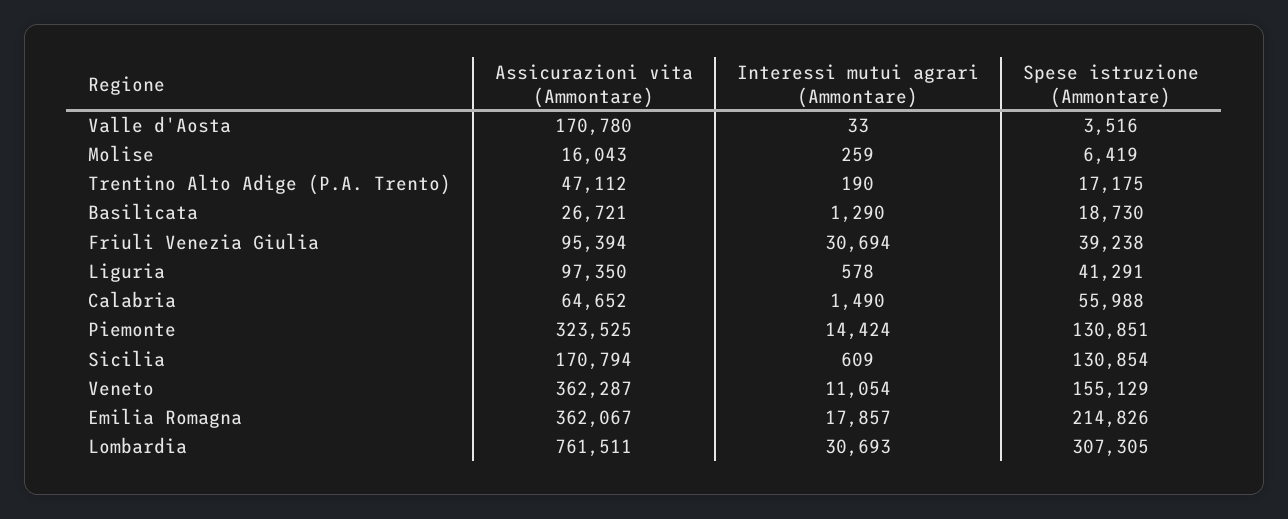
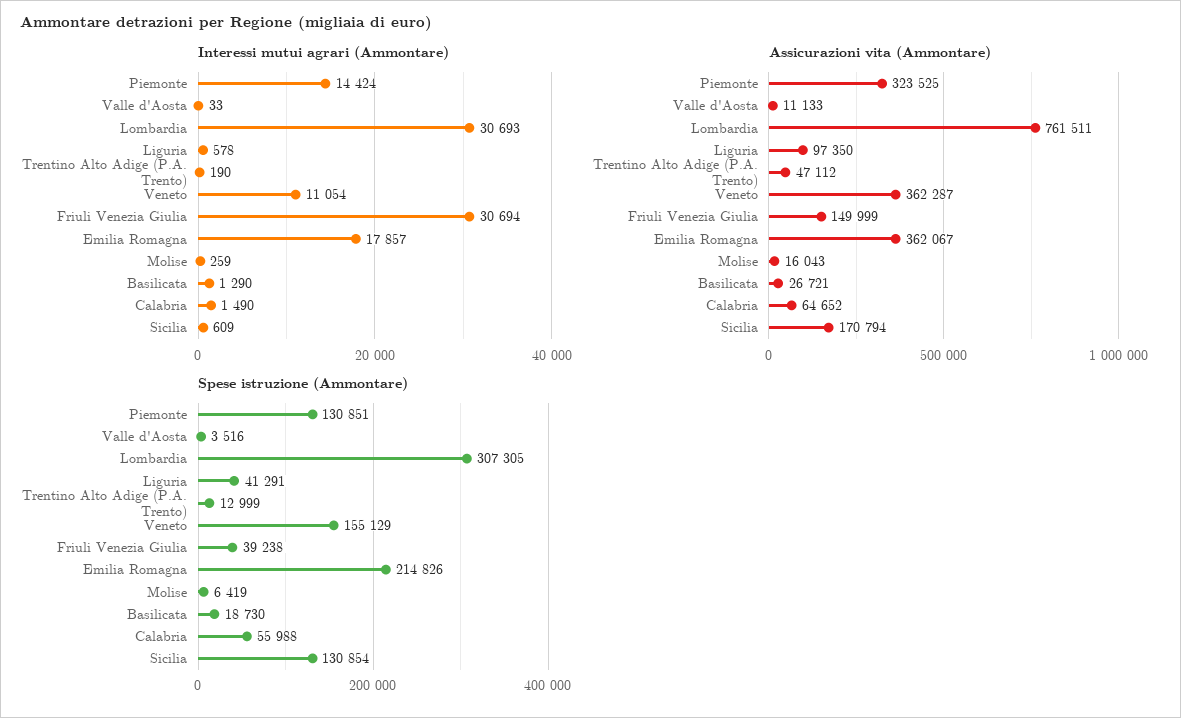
Assicurazioni vita (Ammontare), Valle d'Aosta: 170780 -> 11133
Spese istruzione (Ammontare), Trentino Alto Adige (P.A. Trento): 17175 -> 12999
Assicurazioni vita (Ammontare), Friuli Venezia Giulia: 95394 -> 149999

